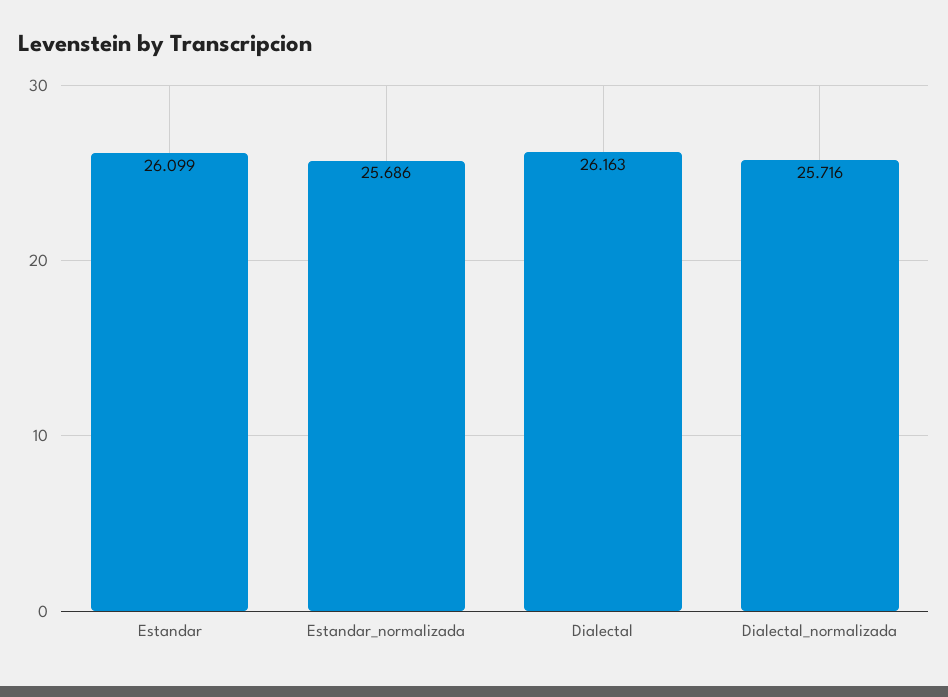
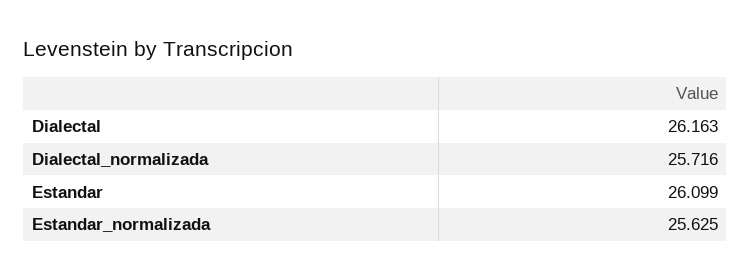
Estandar_normalizada: 25.686 -> 25.625

